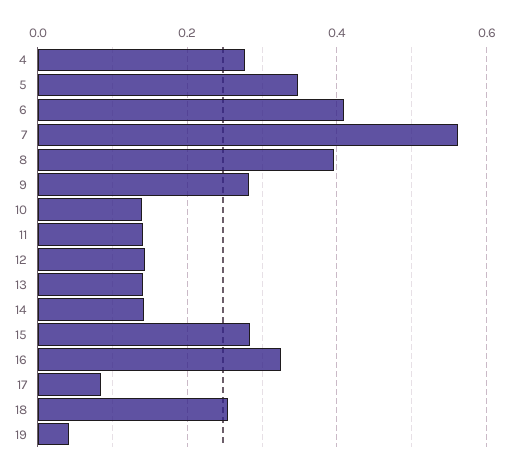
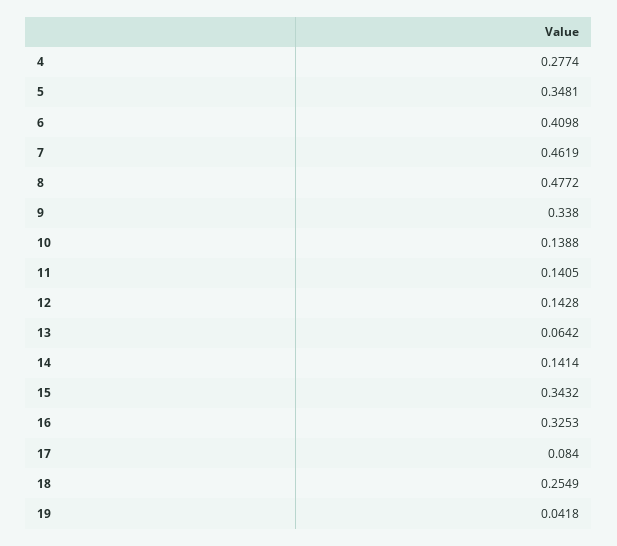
7: 0.56 -> 0.4619
8: 0.4 -> 0.4772
9: 0.28 -> 0.338
13: 0.14 -> 0.0642
15: 0.28 -> 0.3432

